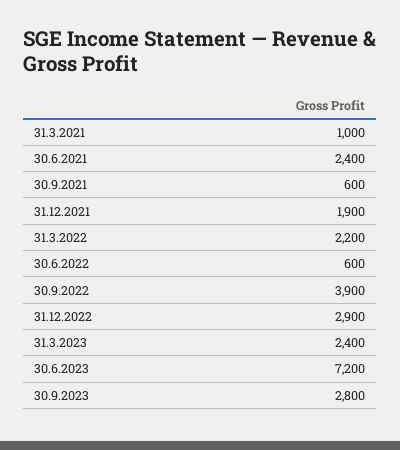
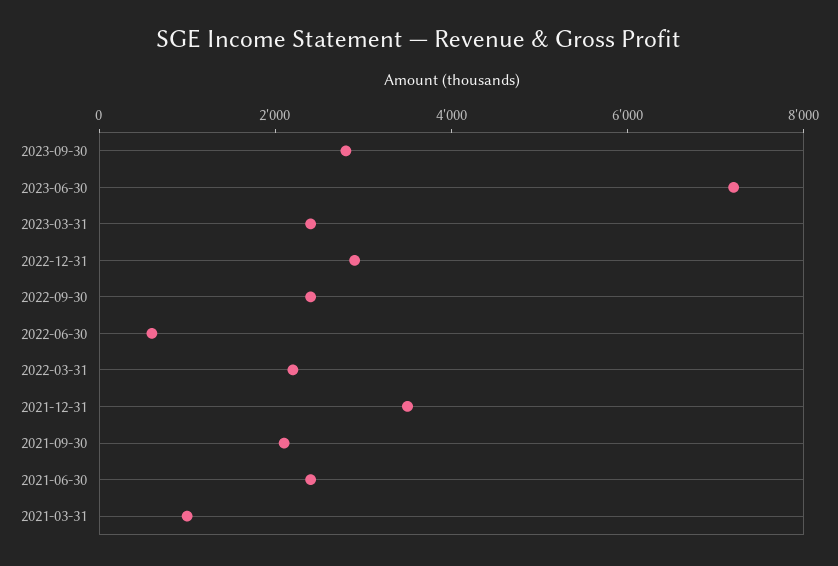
30.9.2021: 600 -> 2000
31.12.2021: 1900 -> 3500
30.9.2022: 3900 -> 2500

